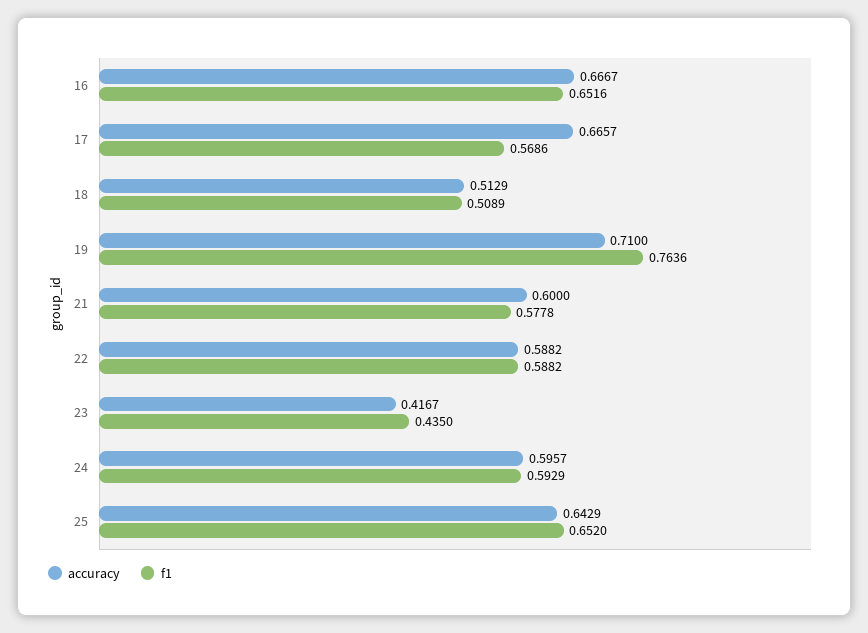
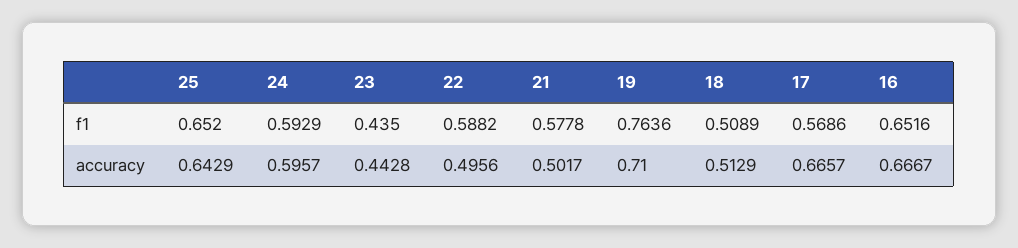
accuracy, 21: 0.6 -> 0.5017
accuracy, 22: 0.5882 -> 0.4956
accuracy, 23: 0.4167 -> 0.4428

